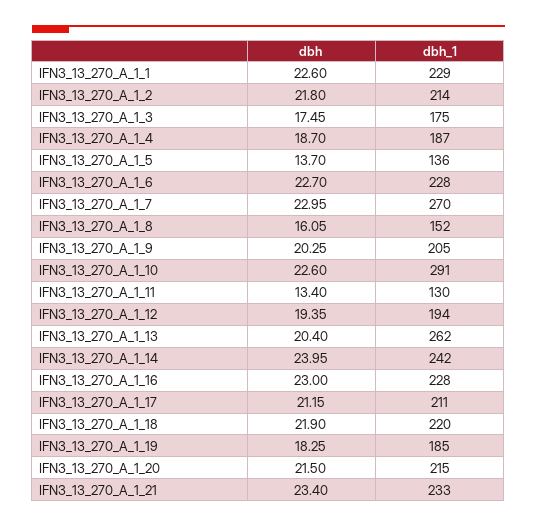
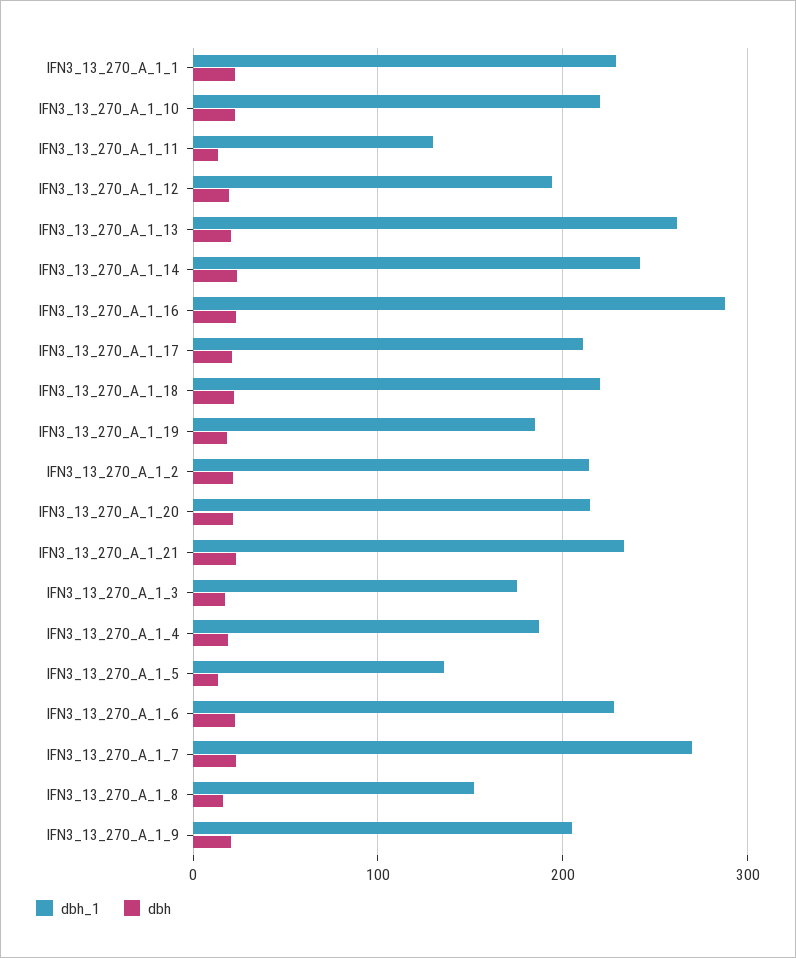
dbh_1, IFN3_13_270_A_1_10: 291 -> 220
dbh_1, IFN3_13_270_A_1_16: 228 -> 290

